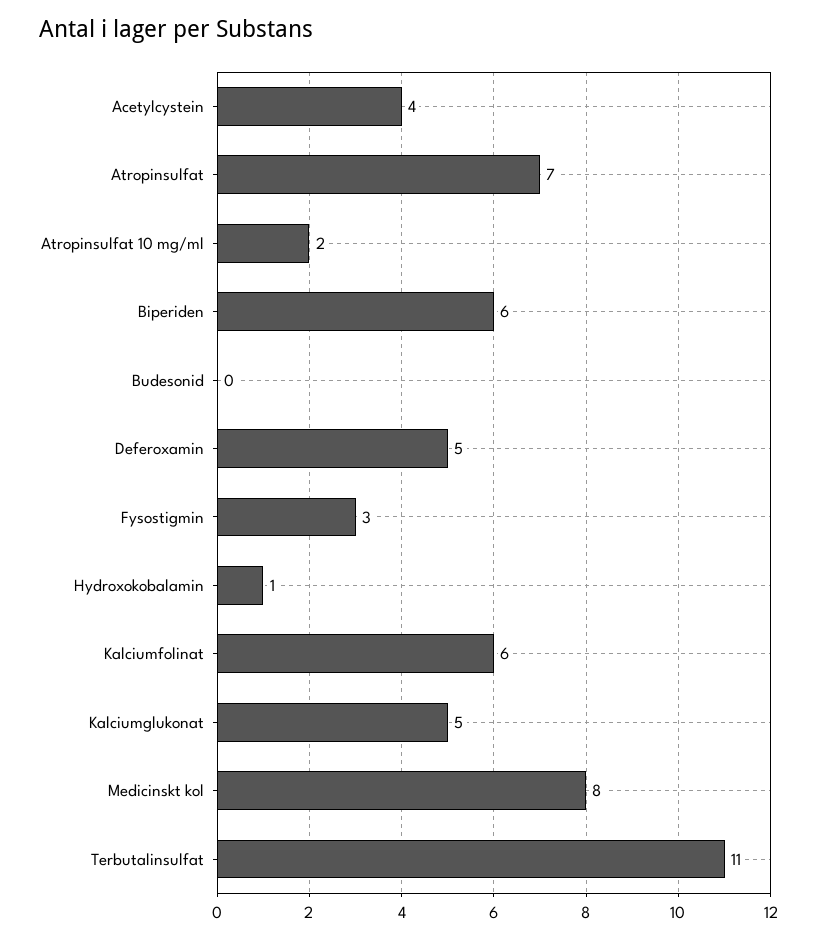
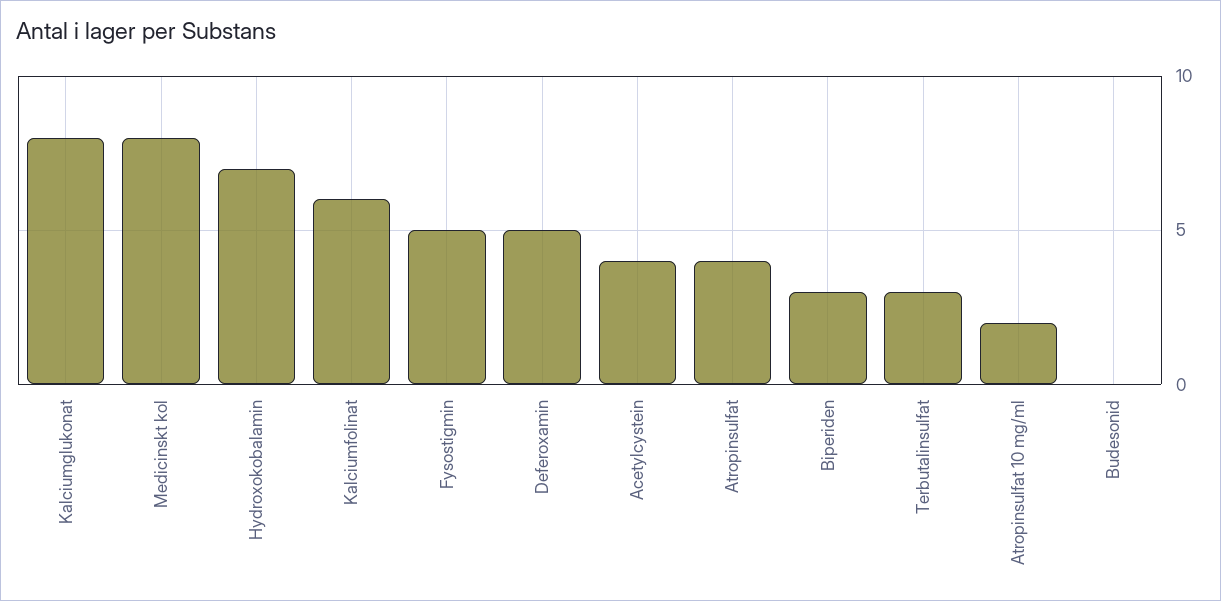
Atropinsulfat: 7 -> 4
Biperiden: 6 -> 3
Fysostigmin: 3 -> 5
Hydroxokobalamin: 1 -> 7
Kalciumglukonat: 5 -> 8
Terbutalinsulfat: 11 -> 3

